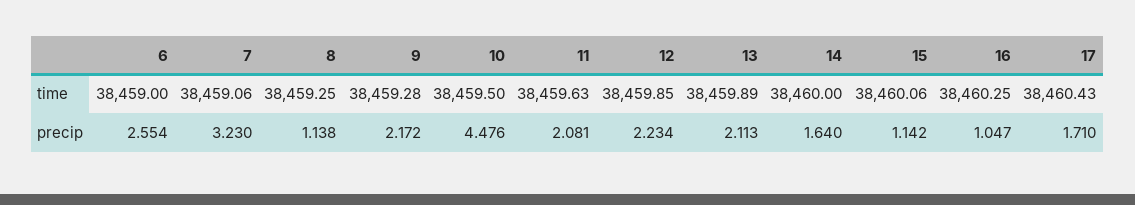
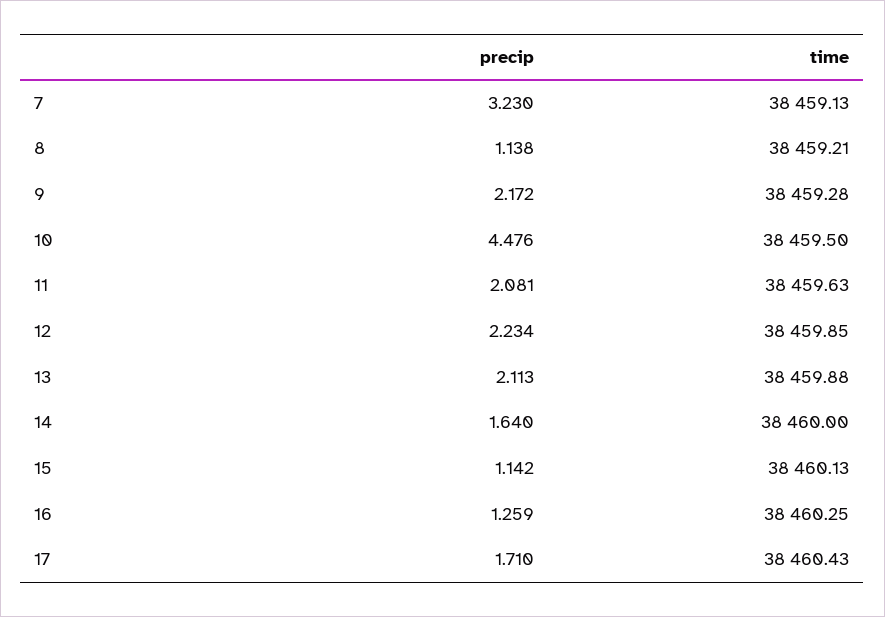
6, time: 38459 -> none
7, time: 38459.06 -> 38459.13
8, time: 38459.25 -> 38459.21
13, time: 38459.89 -> 38459.88
15, time: 38460.06 -> 38460.13
6, precip: 2.554 -> none
16, precip: 1.047 -> 1.259

